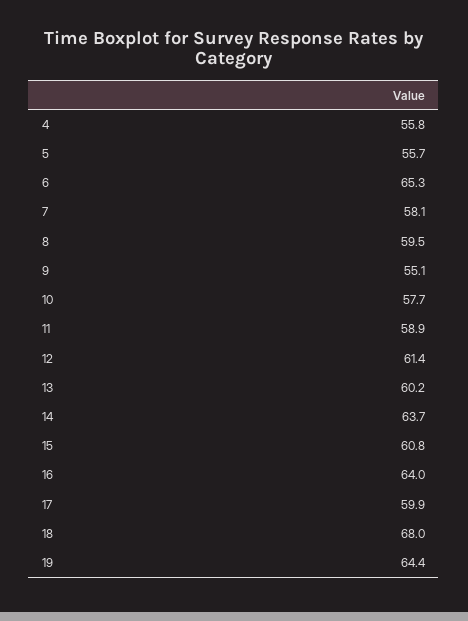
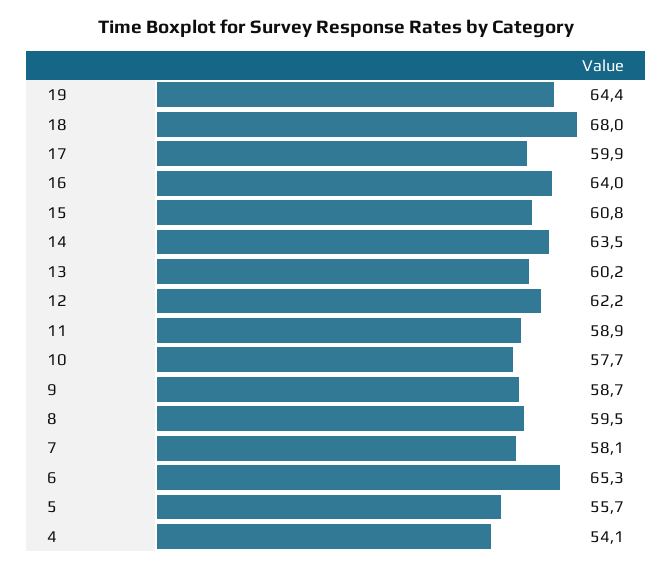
4: 55.8 -> 54.1
9: 55.1 -> 58.7
12: 61.4 -> 62.2
14: 63.7 -> 63.5

